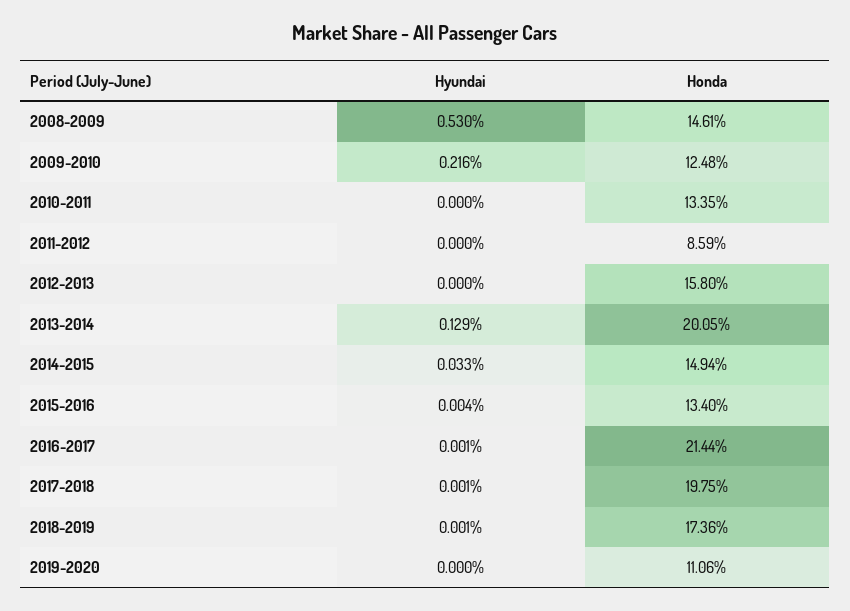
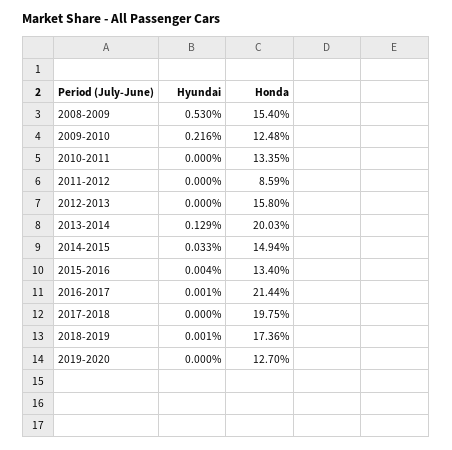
Honda, 2008-2009: 14.61 -> 15.4
Honda, 2013-2014: 20.05 -> 20.03
Hyundai, 2017-2018: 0.001 -> 0
Honda, 2019-2020: 11.06 -> 12.7

